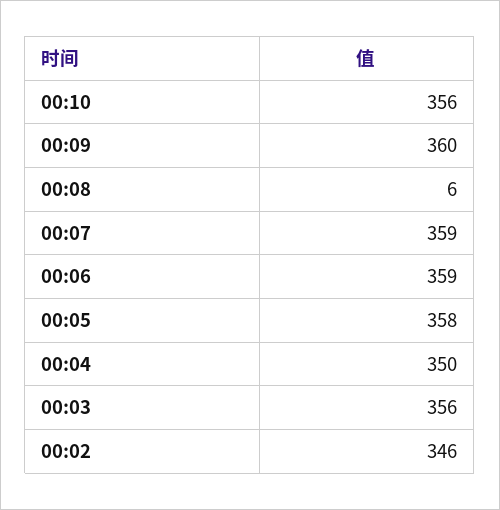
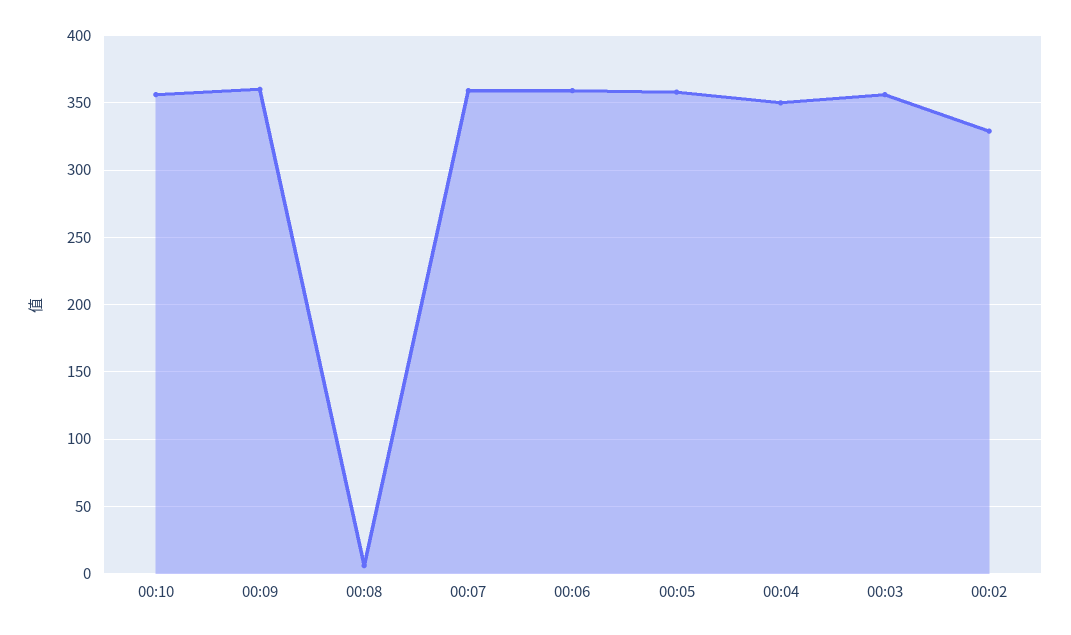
00:02: 346 -> 330

